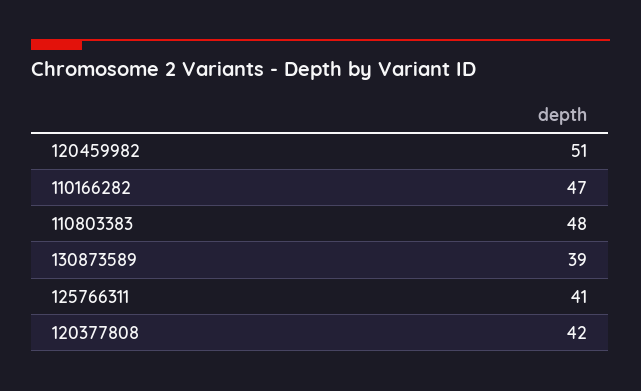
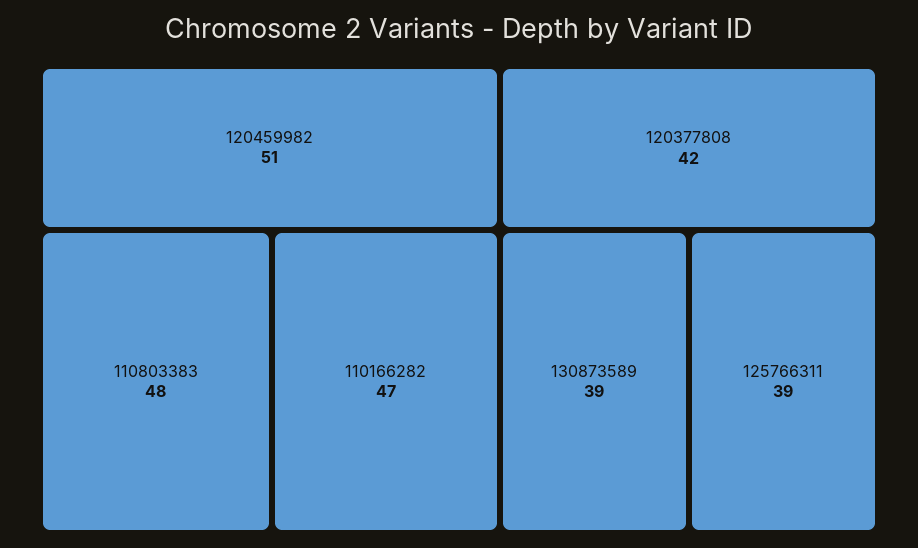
125766311: 41 -> 39

